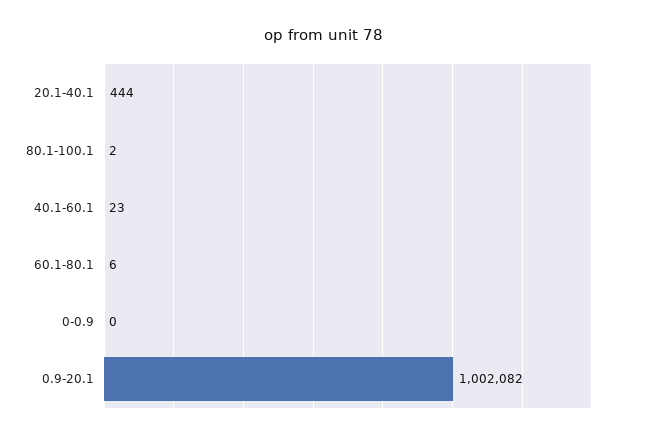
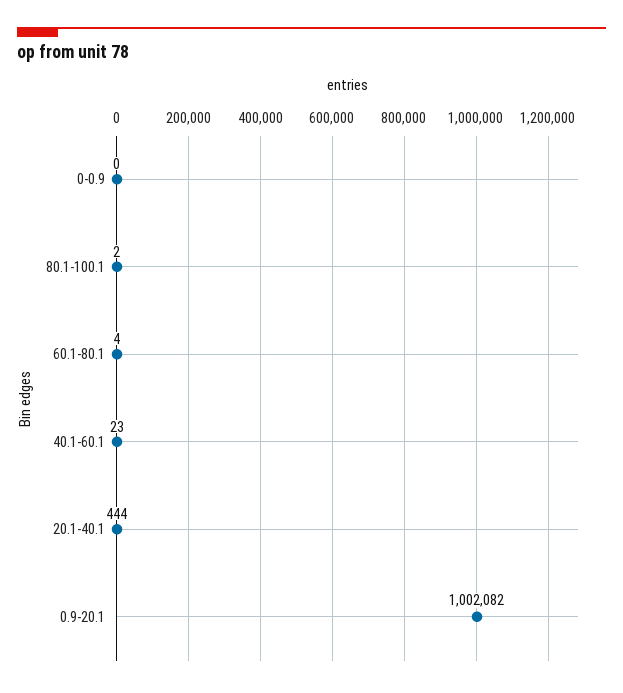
60.1-80.1: 6 -> 4

